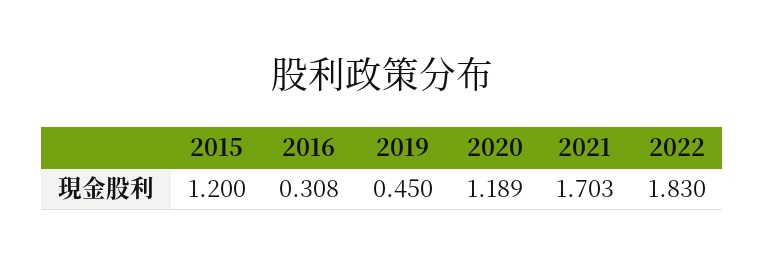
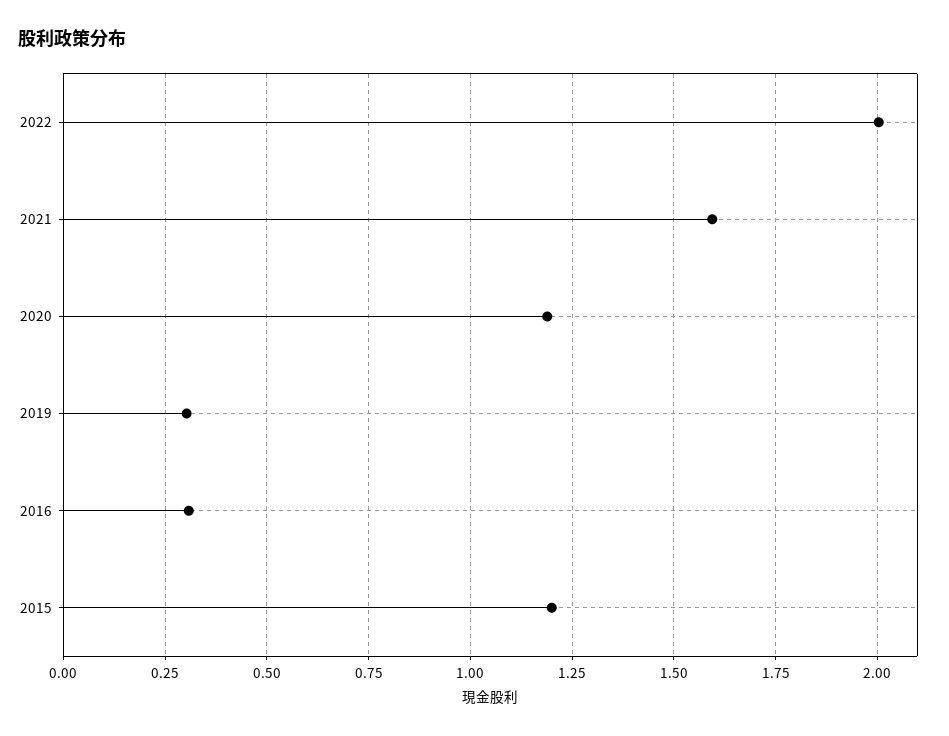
2019: 0.45 -> 0.3
2021: 1.703 -> 1.6
2022: 1.83 -> 2

